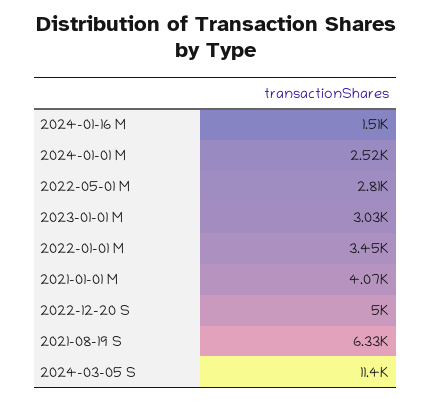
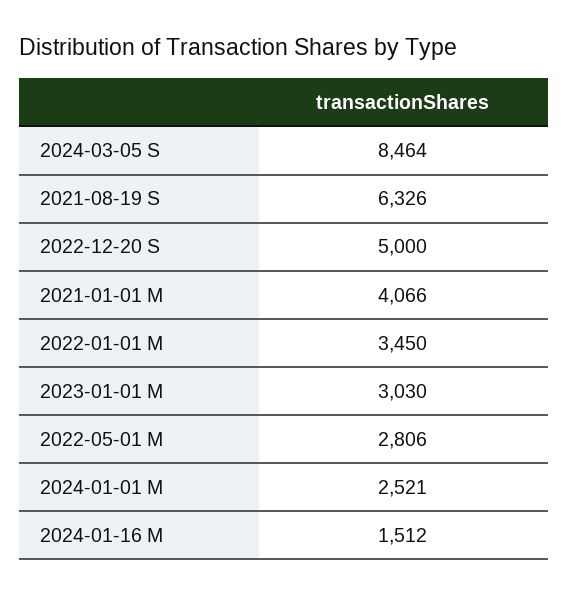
2024-03-05 S: 11400 -> 8464

